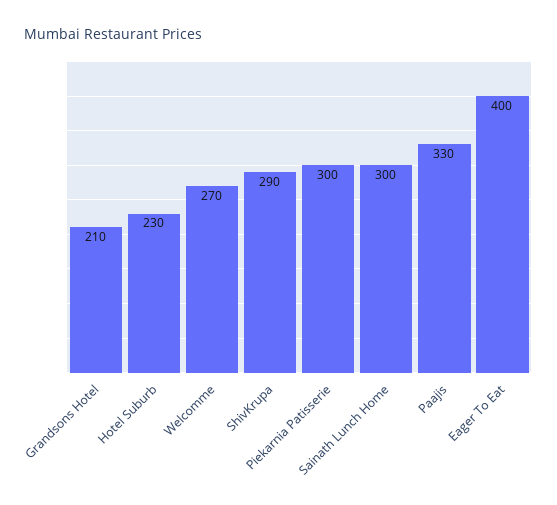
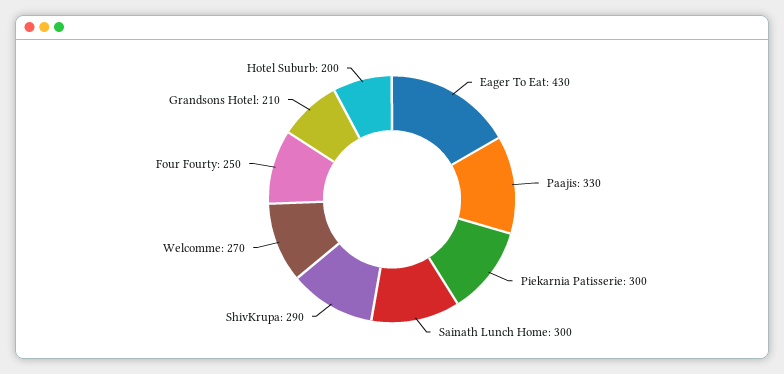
Hotel Suburb: 230 -> 200
Eager To Eat: 400 -> 430
Four Fourty: none -> 250

